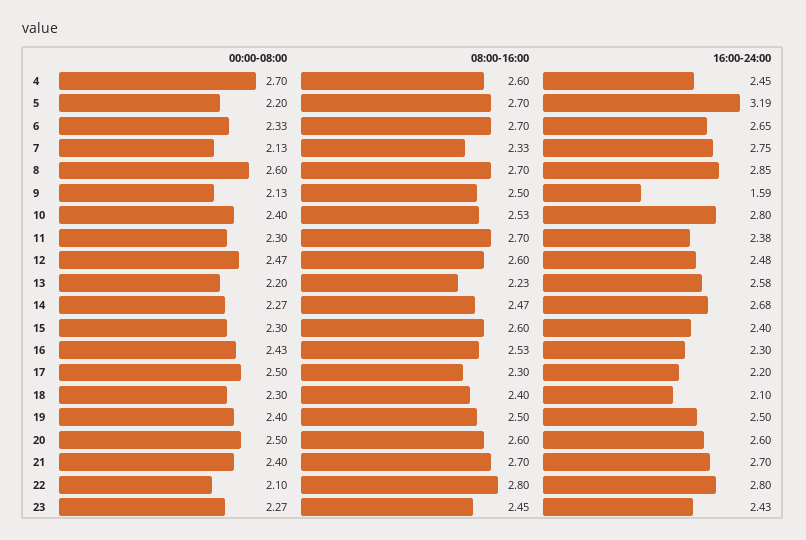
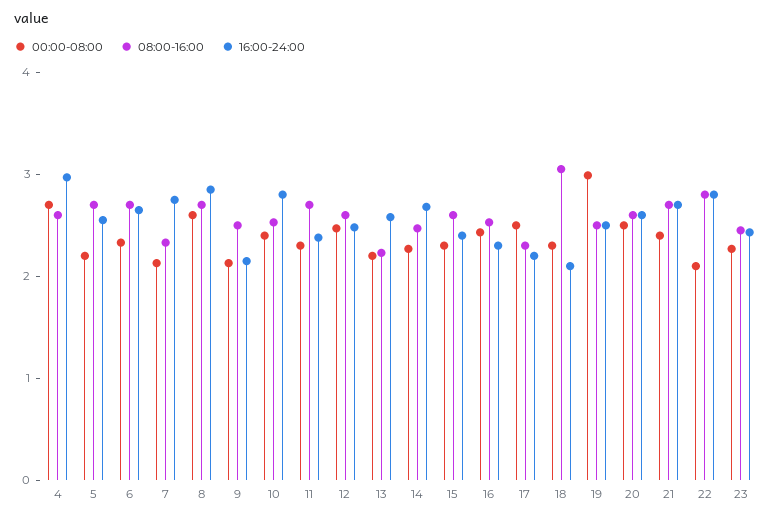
16:00-24:00, 4: 2.45 -> 3
16:00-24:00, 5: 3.19 -> 2.6
16:00-24:00, 9: 1.59 -> 2.2
08:00-16:00, 18: 2.4 -> 3
00:00-08:00, 19: 2.4 -> 3

